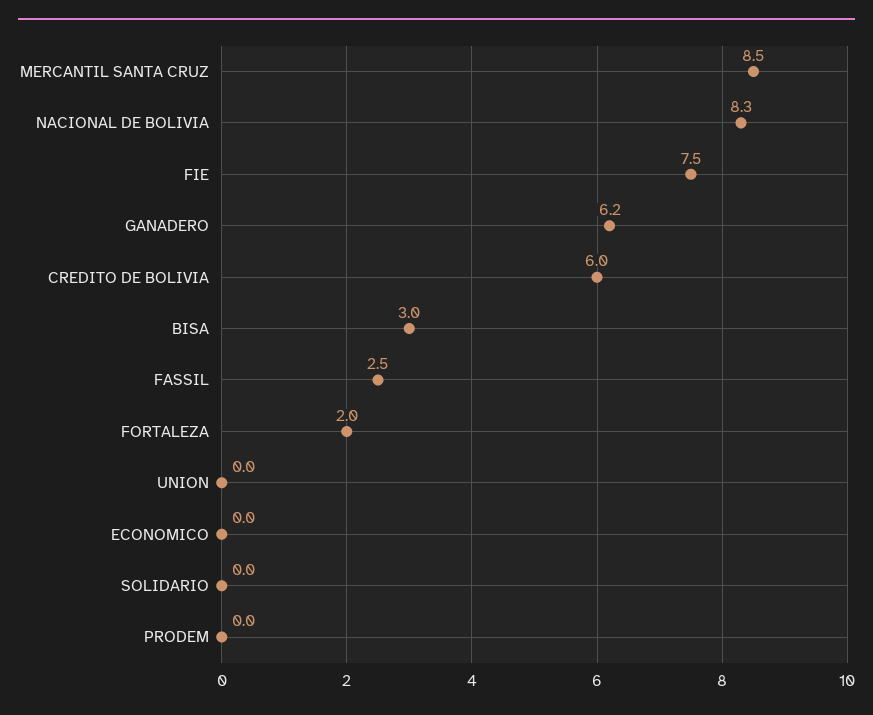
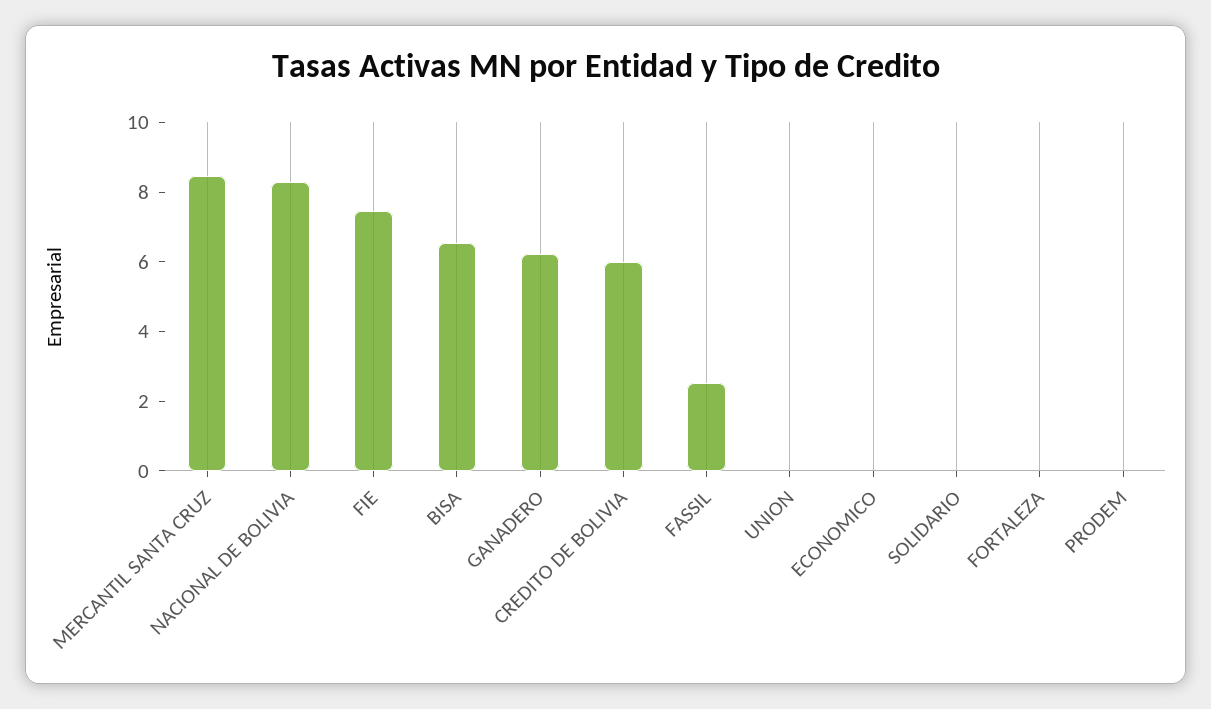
BISA: 3 -> 6.5
FORTALEZA: 2 -> 0

